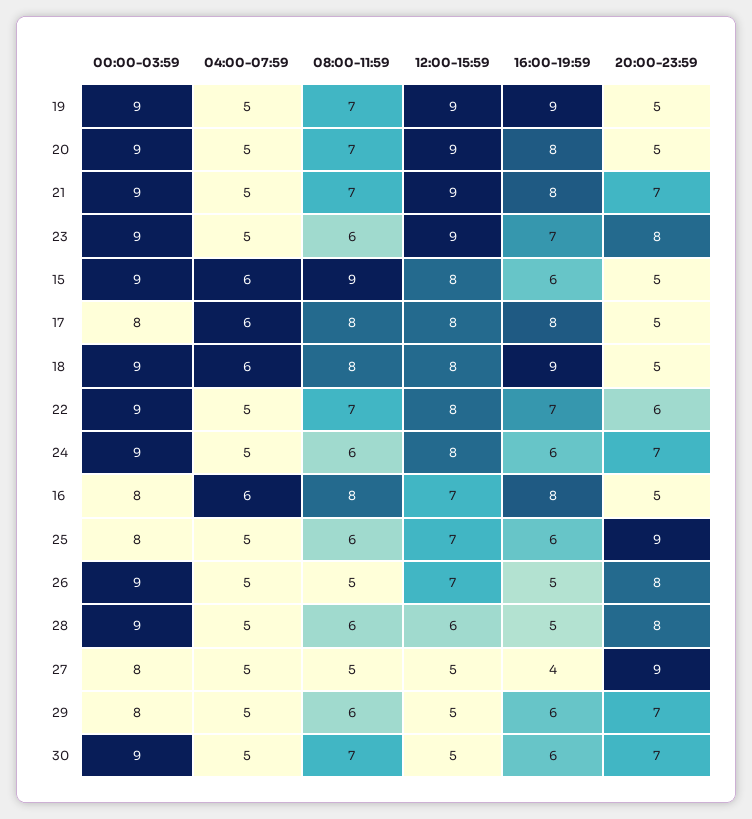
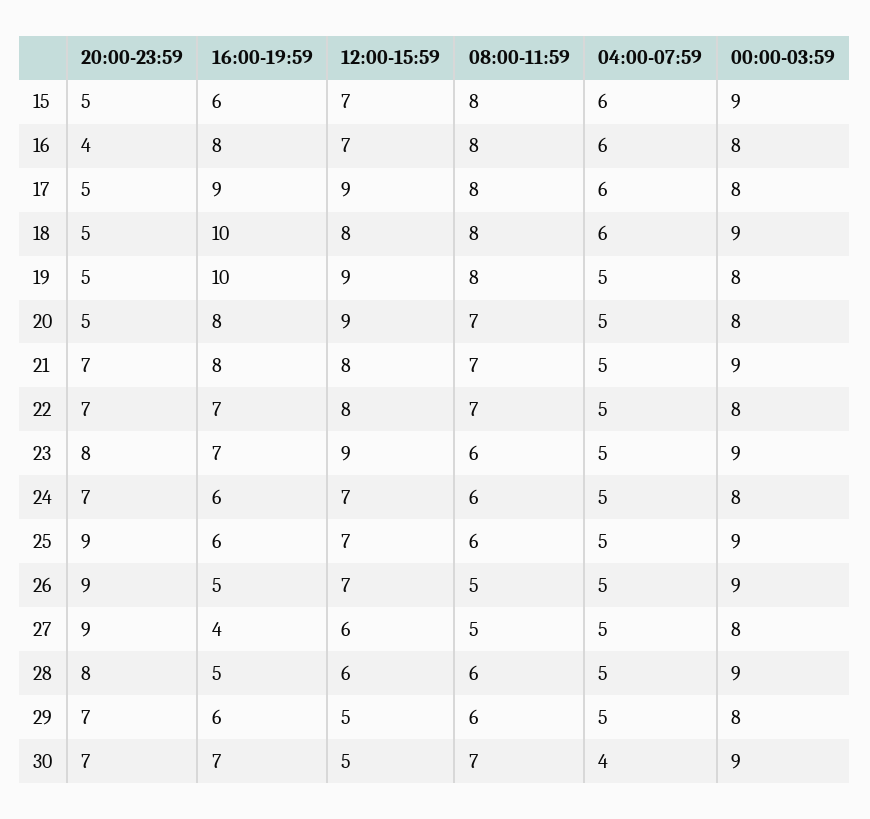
00:00-03:59, 19: 9 -> 8
08:00-11:59, 19: 7 -> 8
16:00-19:59, 19: 9 -> 10
00:00-03:59, 20: 9 -> 8
12:00-15:59, 21: 9 -> 8
08:00-11:59, 15: 9 -> 8
12:00-15:59, 15: 8 -> 7
12:00-15:59, 17: 8 -> 9
16:00-19:59, 17: 8 -> 9
16:00-19:59, 18: 9 -> 10
00:00-03:59, 22: 9 -> 8
20:00-23:59, 22: 6 -> 7
00:00-03:59, 24: 9 -> 8
12:00-15:59, 24: 8 -> 7
20:00-23:59, 16: 5 -> 4
00:00-03:59, 25: 8 -> 9
20:00-23:59, 26: 8 -> 9
12:00-15:59, 27: 5 -> 6
04:00-07:59, 30: 5 -> 4
16:00-19:59, 30: 6 -> 7

